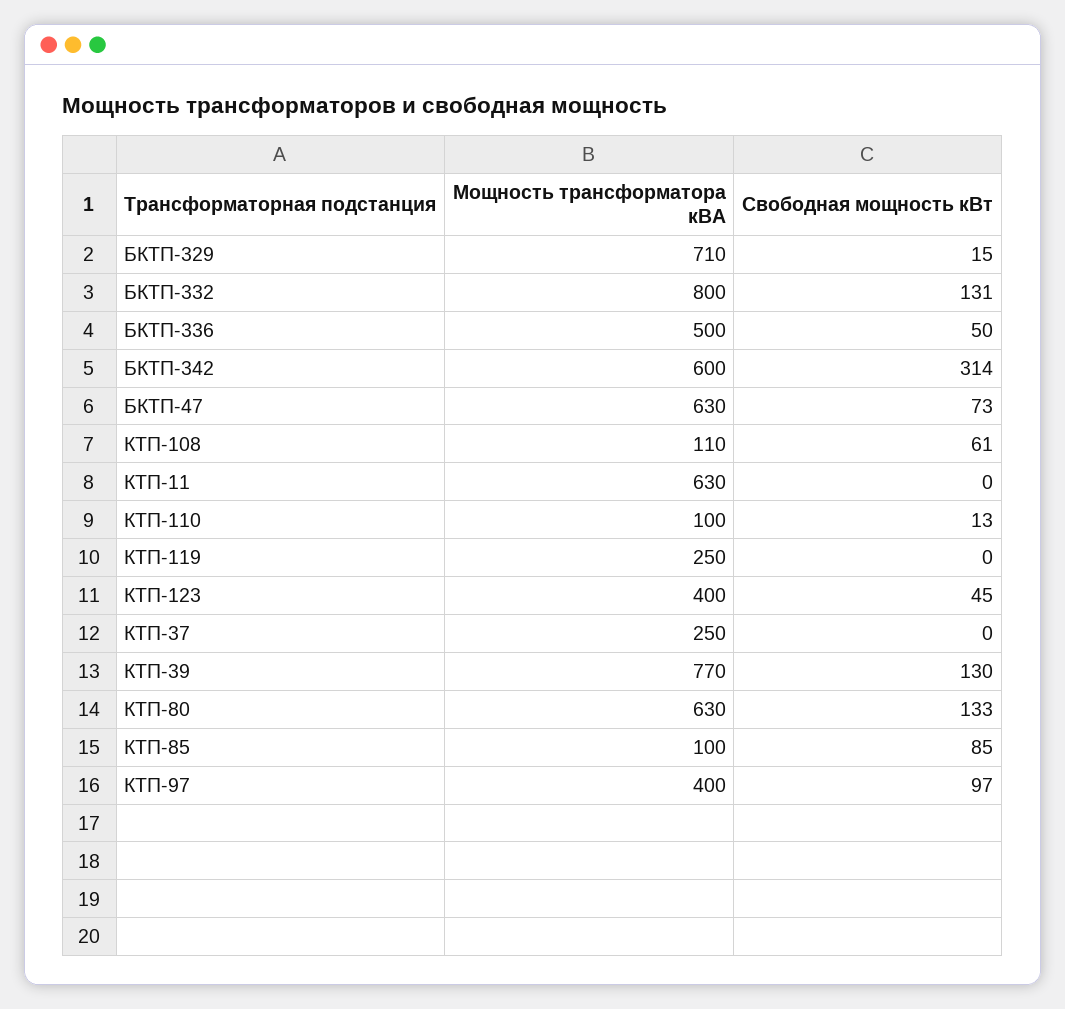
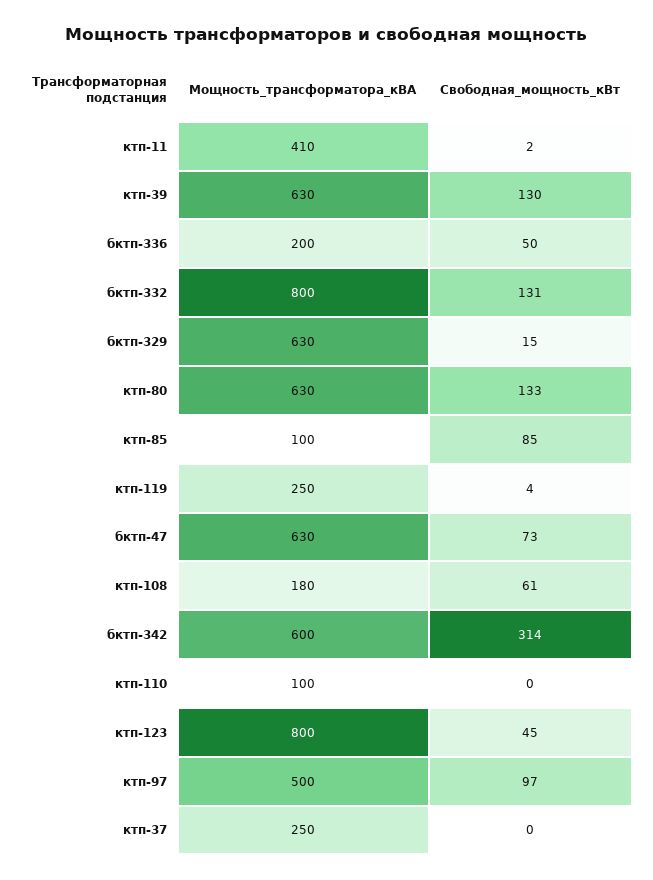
Мощность трансформатора кВА, БКТП-329: 710 -> 630
Мощность трансформатора кВА, БКТП-336: 500 -> 200
Мощность трансформатора кВА, КТП-108: 110 -> 180
Мощность трансформатора кВА, КТП-11: 630 -> 410
Свободная мощность кВт, КТП-11: 0 -> 2
Свободная мощность кВт, КТП-110: 13 -> 0
Свободная мощность кВт, КТП-119: 0 -> 4
Мощность трансформатора кВА, КТП-123: 400 -> 800
Мощность трансформатора кВА, КТП-39: 770 -> 630
Мощность трансформатора кВА, КТП-97: 400 -> 500

